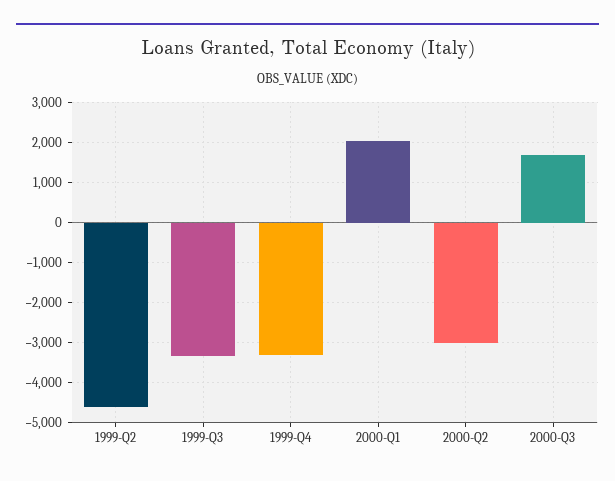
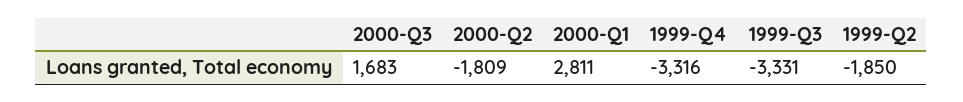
1999-Q2: -4600 -> -1850
2000-Q1: 2000 -> 2811
2000-Q2: -3000 -> -1809

